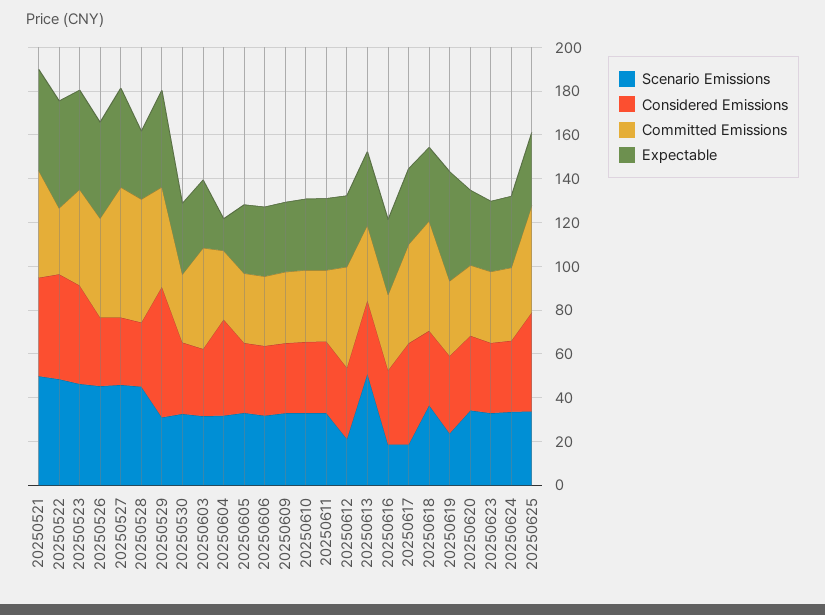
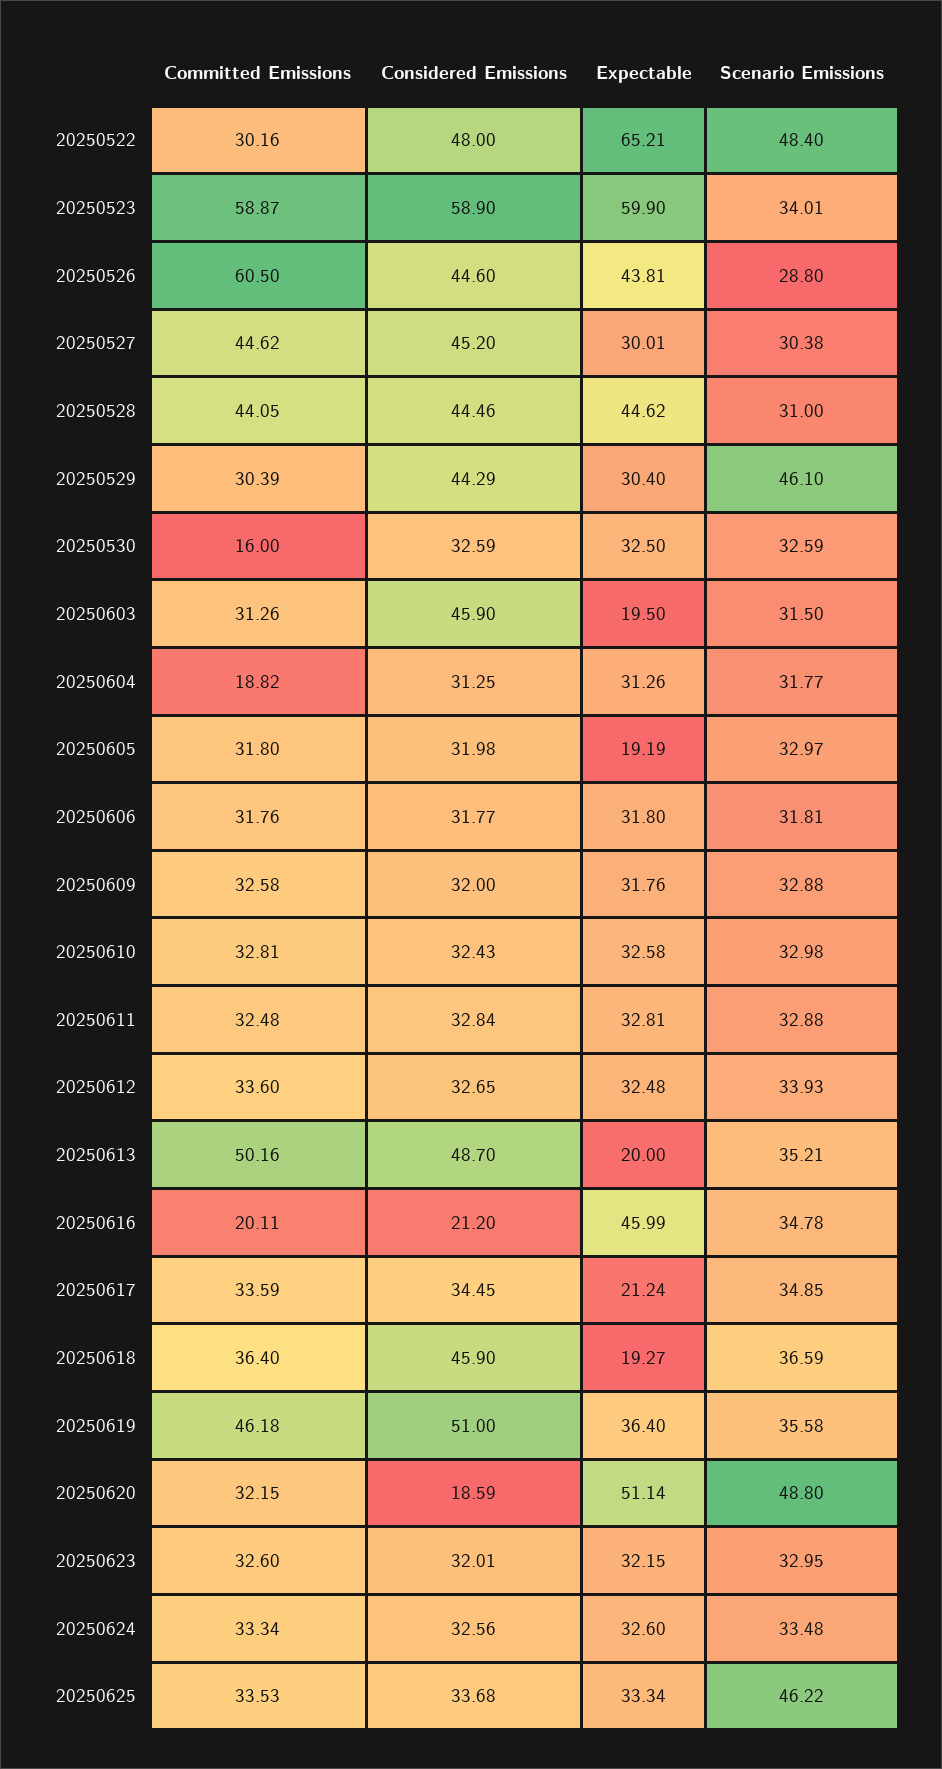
Scenario Emissions, 20250521: 50 -> none
Considered Emissions, 20250521: 45 -> none
Committed Emissions, 20250521: 50 -> none
Expectable, 20250521: 45 -> none
Expectable, 20250522: 50 -> 65.21
Scenario Emissions, 20250523: 45 -> 34.01
Considered Emissions, 20250523: 45 -> 58.9
Committed Emissions, 20250523: 45 -> 58.87
Expectable, 20250523: 45 -> 59.9
Scenario Emissions, 20250526: 45 -> 28.8
Considered Emissions, 20250526: 30 -> 44.6
Committed Emissions, 20250526: 45 -> 60.5
Scenario Emissions, 20250527: 45 -> 30.38
Considered Emissions, 20250527: 30 -> 45.2
Committed Emissions, 20250527: 60 -> 44.62
Expectable, 20250527: 45 -> 30.01
Scenario Emissions, 20250528: 45 -> 31
Considered Emissions, 20250528: 30 -> 44.46
Committed Emissions, 20250528: 55 -> 44.05
Expectable, 20250528: 30 -> 44.62
Scenario Emissions, 20250529: 30 -> 46.1
Considered Emissions, 20250529: 60 -> 44.29
Committed Emissions, 20250529: 45 -> 30.39
Expectable, 20250529: 45 -> 30.4
Committed Emissions, 20250530: 30 -> 16
Considered Emissions, 20250603: 30 -> 45.9
Committed Emissions, 20250603: 45 -> 31.26
Expectable, 20250603: 30 -> 19.5
Considered Emissions, 20250604: 45 -> 31.25
Committed Emissions, 20250604: 30 -> 18.82
Expectable, 20250604: 15 -> 31.26
Expectable, 20250605: 30 -> 19.19
Scenario Emissions, 20250612: 20 -> 33.93
Committed Emissions, 20250612: 45 -> 33.6
Scenario Emissions, 20250613: 50 -> 35.21
Considered Emissions, 20250613: 35 -> 48.7
Committed Emissions, 20250613: 35 -> 50.16
Expectable, 20250613: 35 -> 20
Scenario Emissions, 20250616: 20 -> 34.78
Considered Emissions, 20250616: 35 -> 21.2
Committed Emissions, 20250616: 35 -> 20.11
Expectable, 20250616: 35 -> 45.99
Scenario Emissions, 20250617: 20 -> 34.85
Considered Emissions, 20250617: 45 -> 34.45
Committed Emissions, 20250617: 45 -> 33.59
Expectable, 20250617: 35 -> 21.24
Considered Emissions, 20250618: 35 -> 45.9
Committed Emissions, 20250618: 50 -> 36.4
Expectable, 20250618: 35 -> 19.27
Scenario Emissions, 20250619: 25 -> 35.58
Considered Emissions, 20250619: 35 -> 51
Committed Emissions, 20250619: 35 -> 46.18
Expectable, 20250619: 50 -> 36.4
Scenario Emissions, 20250620: 35 -> 48.8
Considered Emissions, 20250620: 35 -> 18.59
Expectable, 20250620: 35 -> 51.14
Scenario Emissions, 20250625: 35 -> 46.22
Considered Emissions, 20250625: 45 -> 33.68
Committed Emissions, 20250625: 50 -> 33.53

